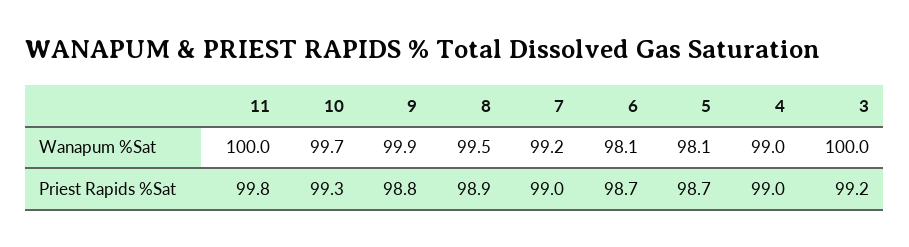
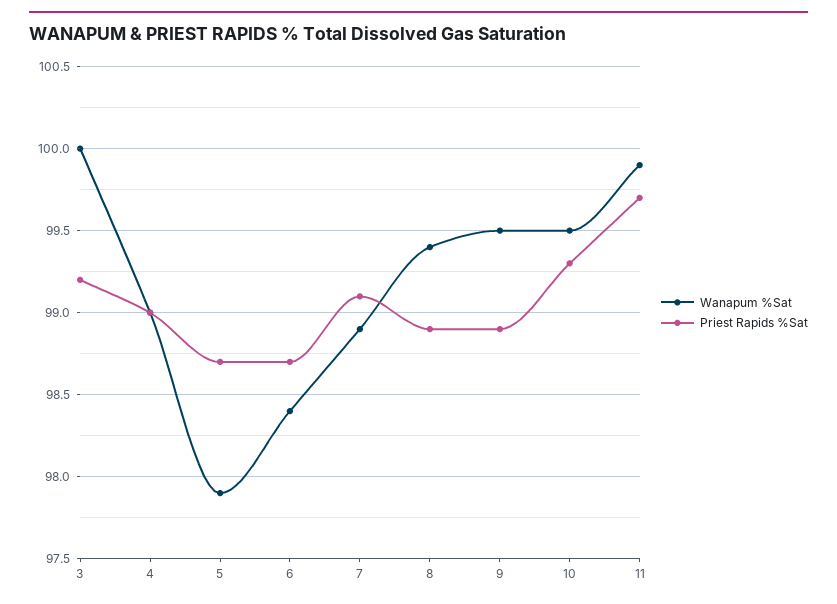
Wanapum %Sat, 11: 100 -> 99.9
Wanapum %Sat, 10: 99.7 -> 99.5
Wanapum %Sat, 9: 99.9 -> 99.5
Wanapum %Sat, 8: 99.5 -> 99.4
Wanapum %Sat, 7: 99.2 -> 98.9
Wanapum %Sat, 6: 98.1 -> 98.4
Wanapum %Sat, 5: 98.1 -> 97.9
Priest Rapids %Sat, 11: 99.8 -> 99.7
Priest Rapids %Sat, 9: 98.8 -> 98.9
Priest Rapids %Sat, 7: 99 -> 99.1

